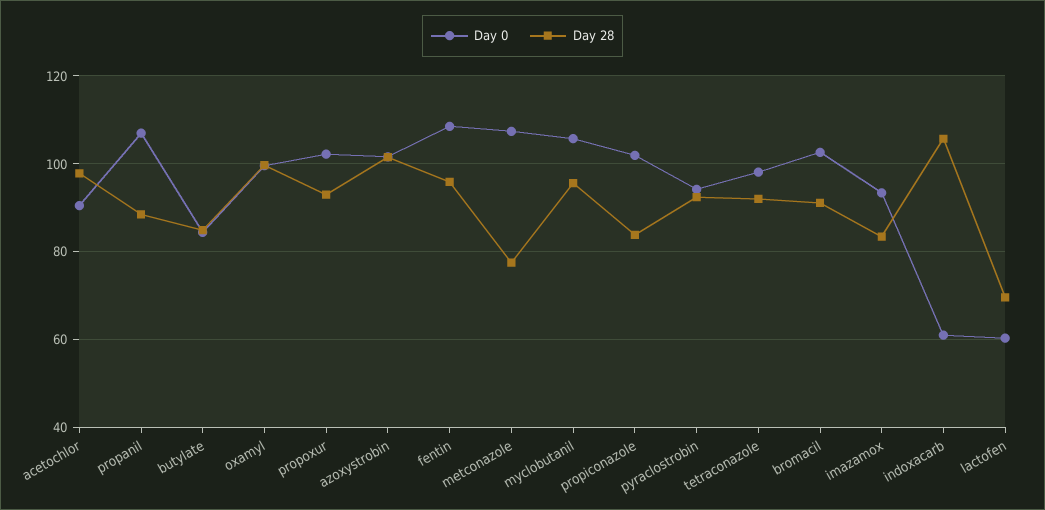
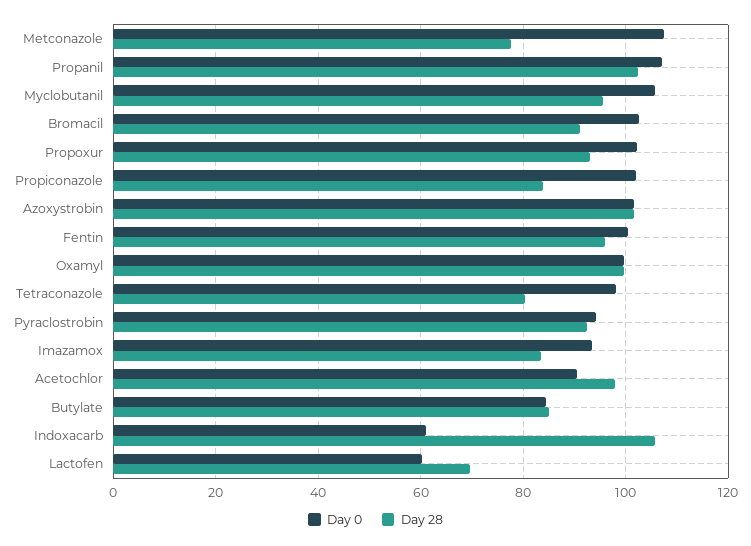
Day 28, propanil: 88 -> 102
Day 0, fentin: 108 -> 100
Day 28, tetraconazole: 92 -> 80

